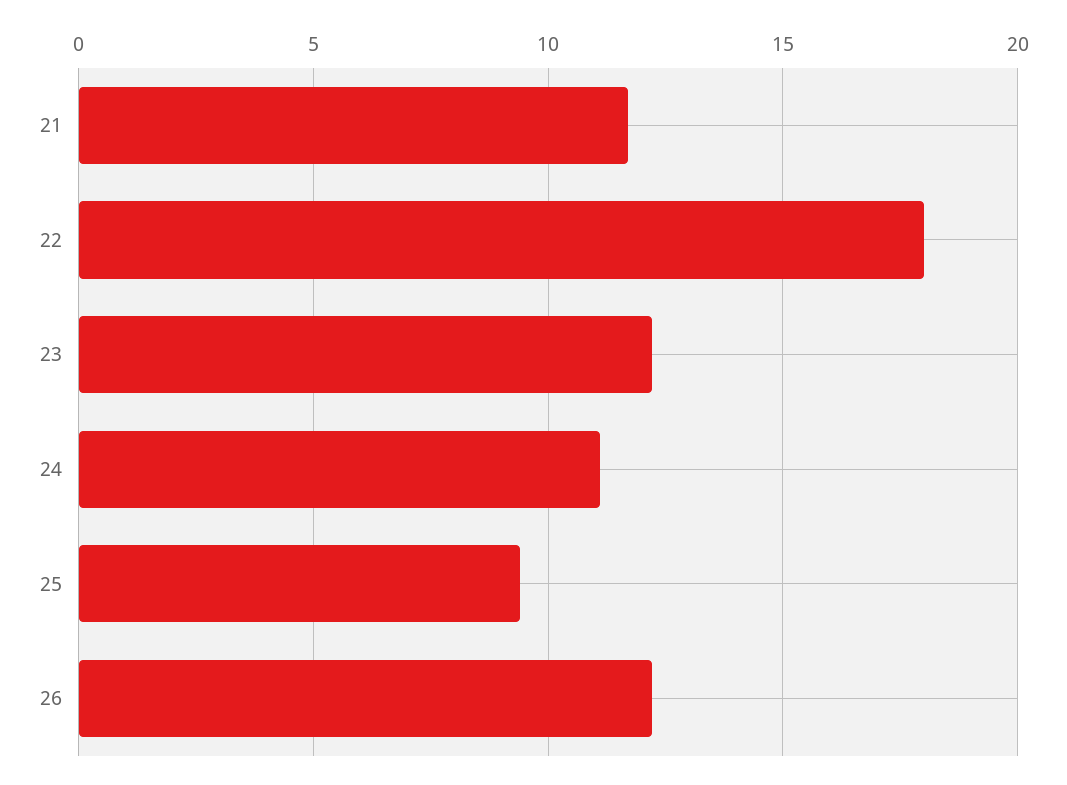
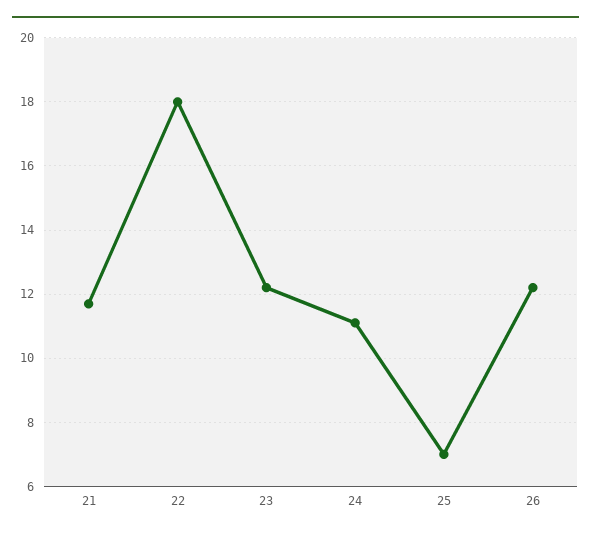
25: 9.5 -> 7

